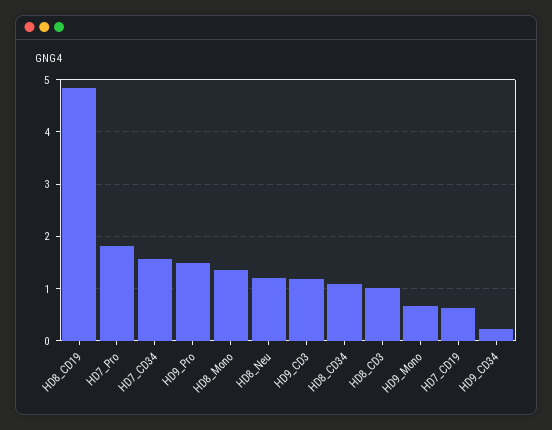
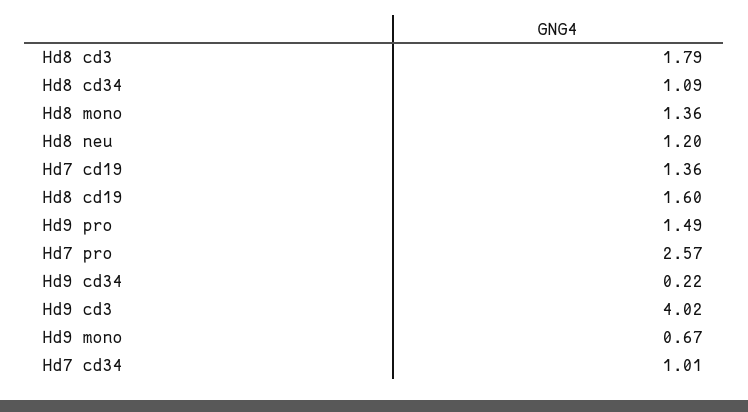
HD8_CD19: 4.8 -> 1.6
HD7_Pro: 1.8 -> 2.57
HD7_CD34: 1.6 -> 1.01
HD9_CD3: 1.2 -> 4.02
HD8_CD3: 1 -> 1.79
HD7_CD19: 0.6 -> 1.36

